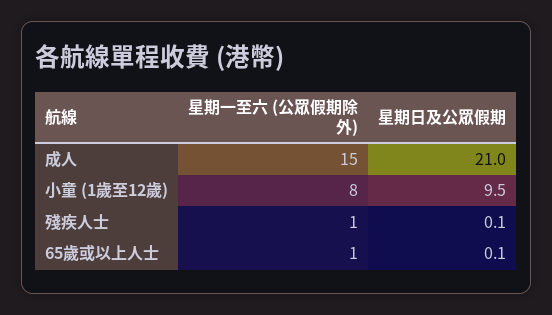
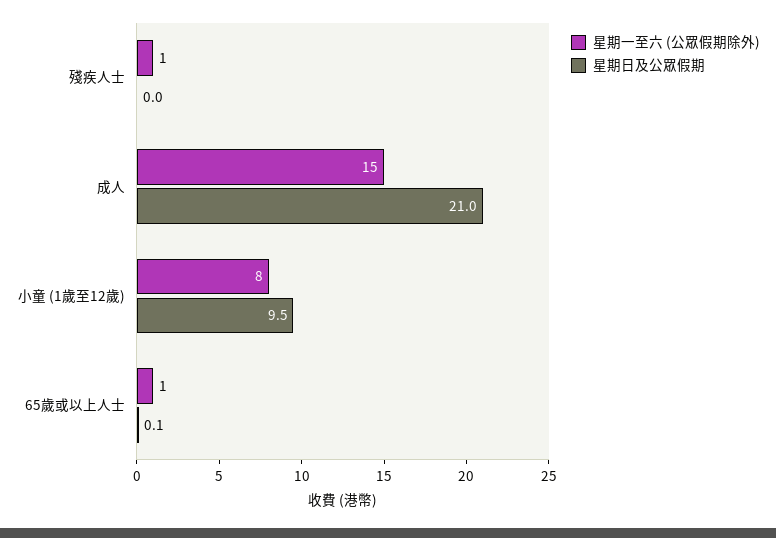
星期日及公眾假期, 殘疾人士: 0.1 -> 0

